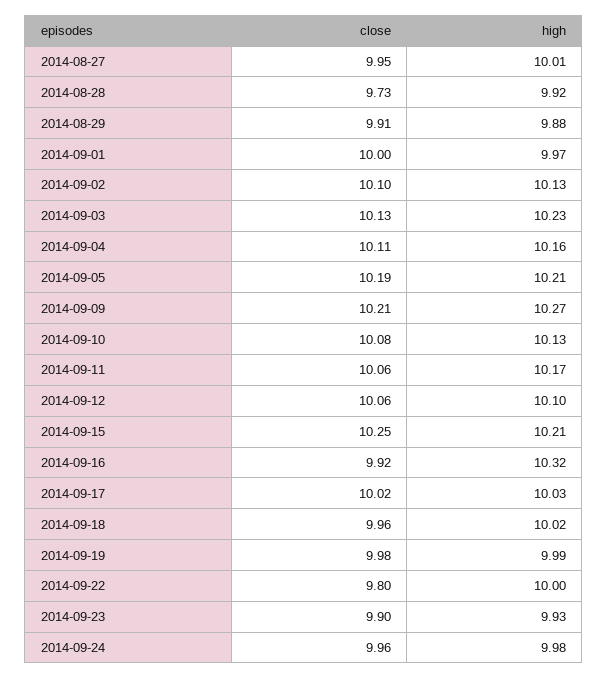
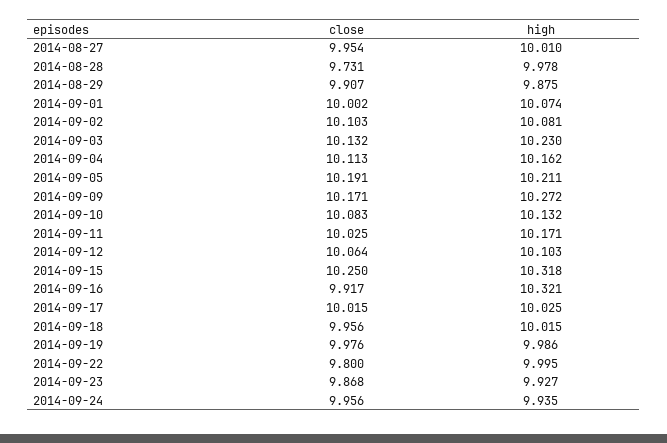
high, 2014-08-28: 9.92 -> 9.978
high, 2014-09-01: 9.97 -> 10.074
high, 2014-09-02: 10.13 -> 10.081
close, 2014-09-09: 10.21 -> 10.171
close, 2014-09-11: 10.06 -> 10.025
high, 2014-09-15: 10.21 -> 10.318
close, 2014-09-23: 9.9 -> 9.868
high, 2014-09-24: 9.98 -> 9.935

